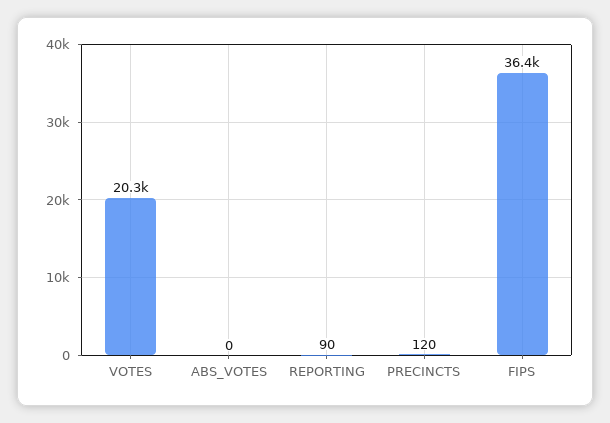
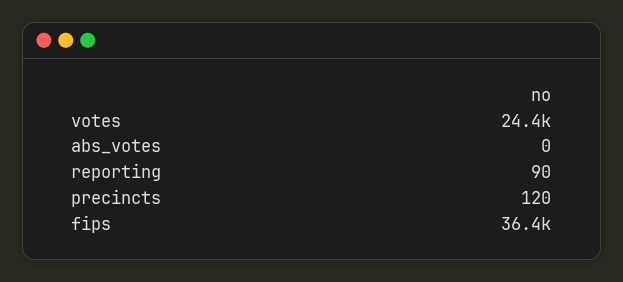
VOTES: 20300 -> 24400

